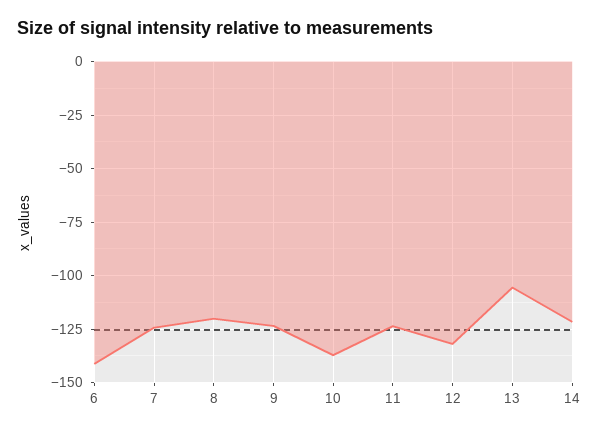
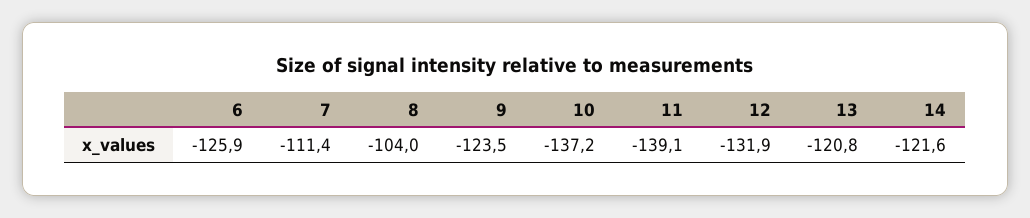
6: -140 -> -125.9
7: -125 -> -111.4
8: -120 -> -104
11: -125 -> -139.1
13: -105 -> -120.8

